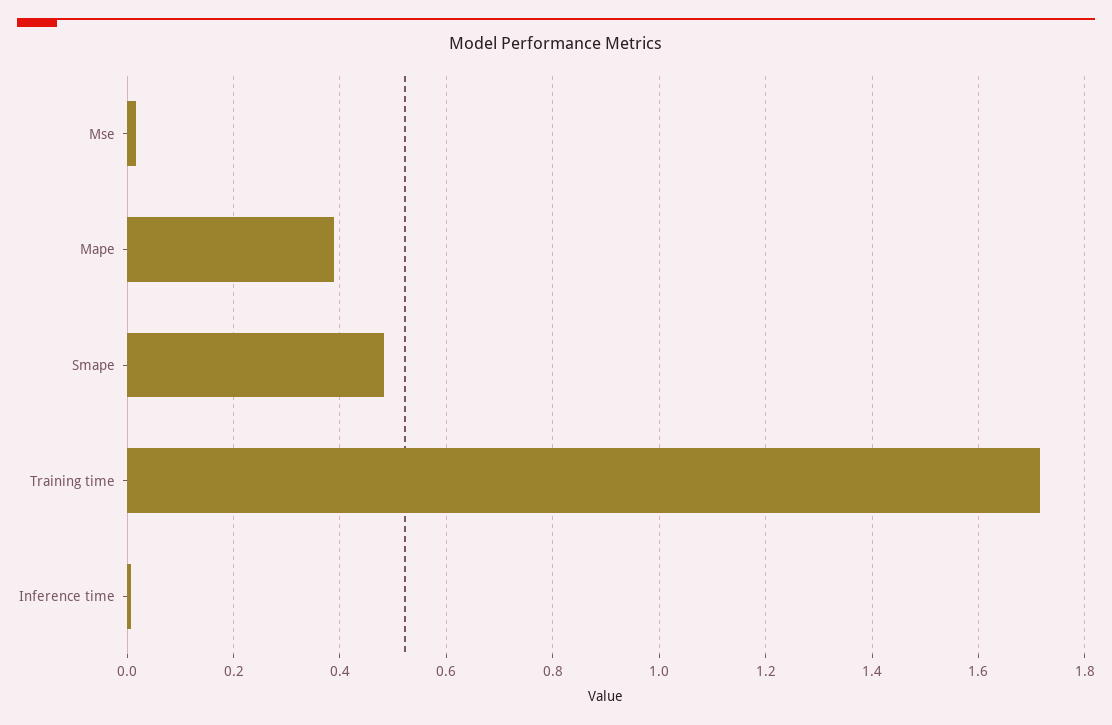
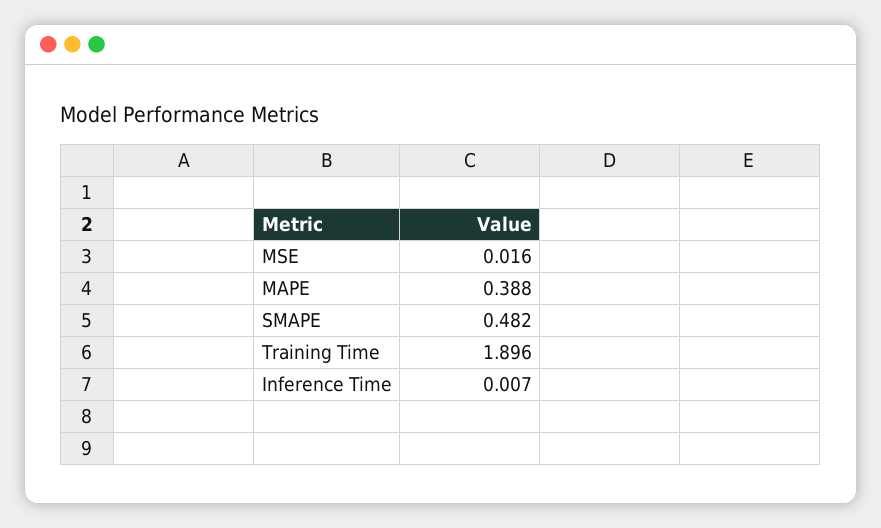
Training time: 1.72 -> 1.896

